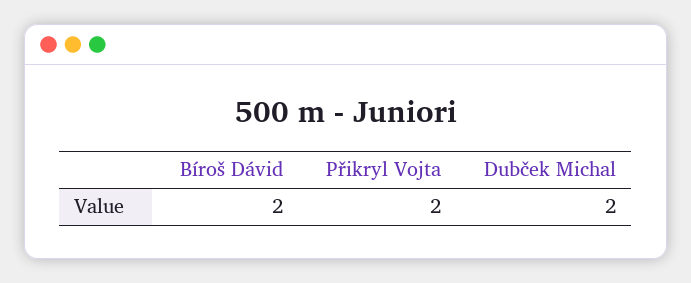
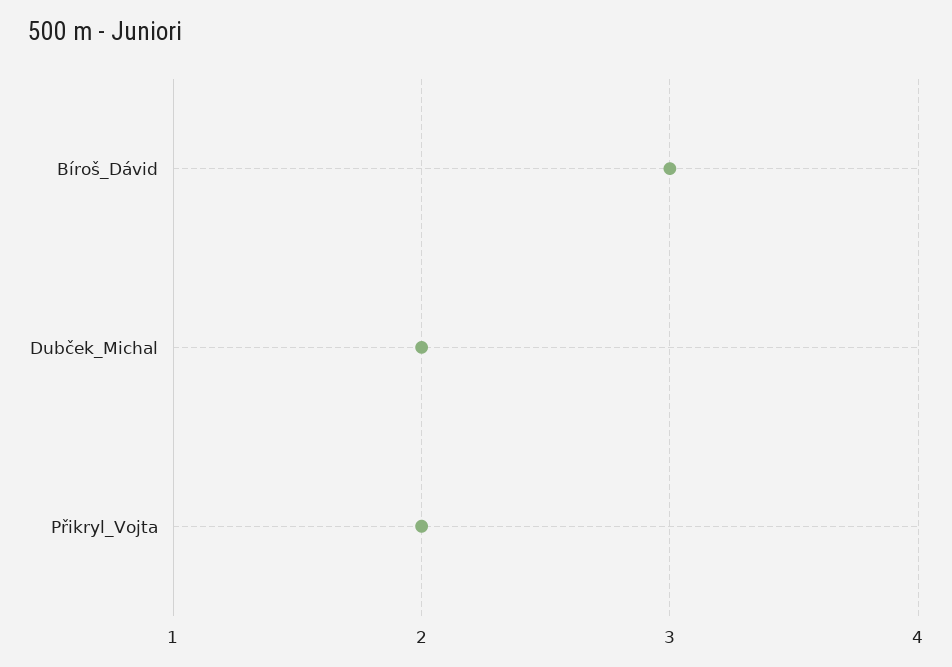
Bíroš Dávid: 2 -> 3

